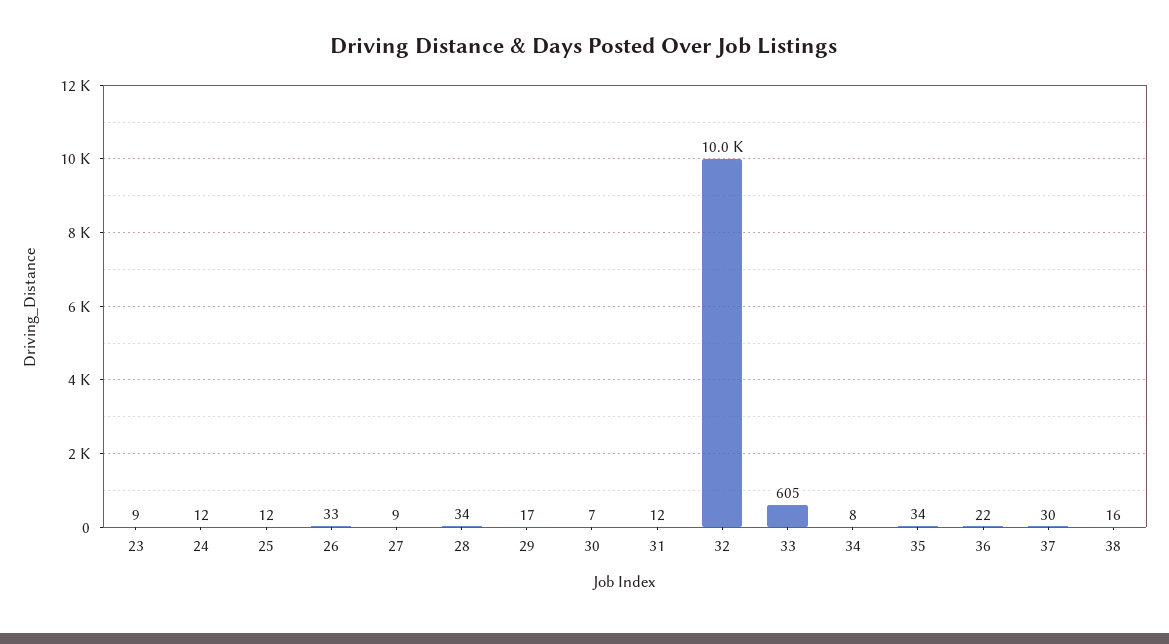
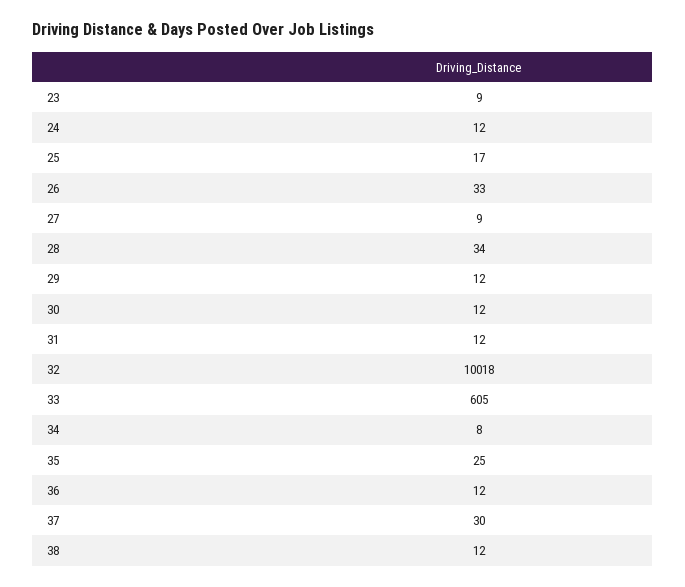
25: 12 -> 17
29: 17 -> 12
30: 7 -> 12
35: 34 -> 25
36: 22 -> 12
38: 16 -> 12

